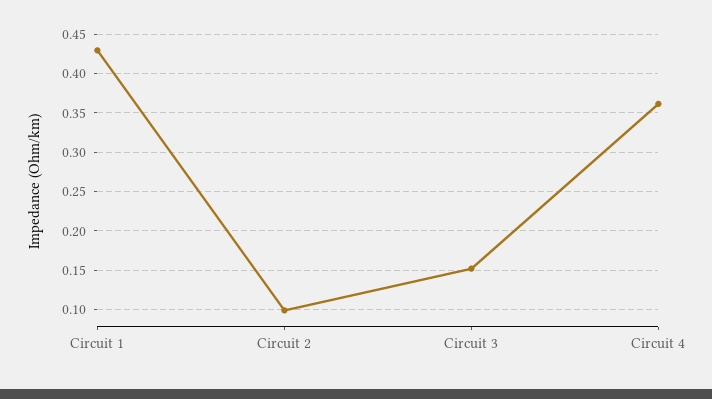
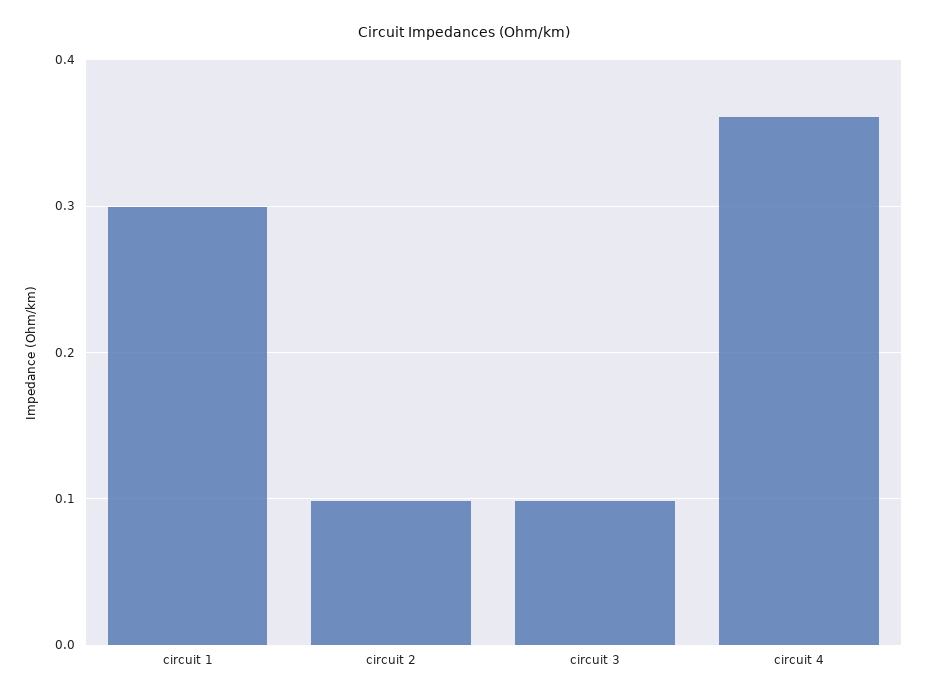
Circuit 1: 0.43 -> 0.3
Circuit 3: 0.15 -> 0.1

